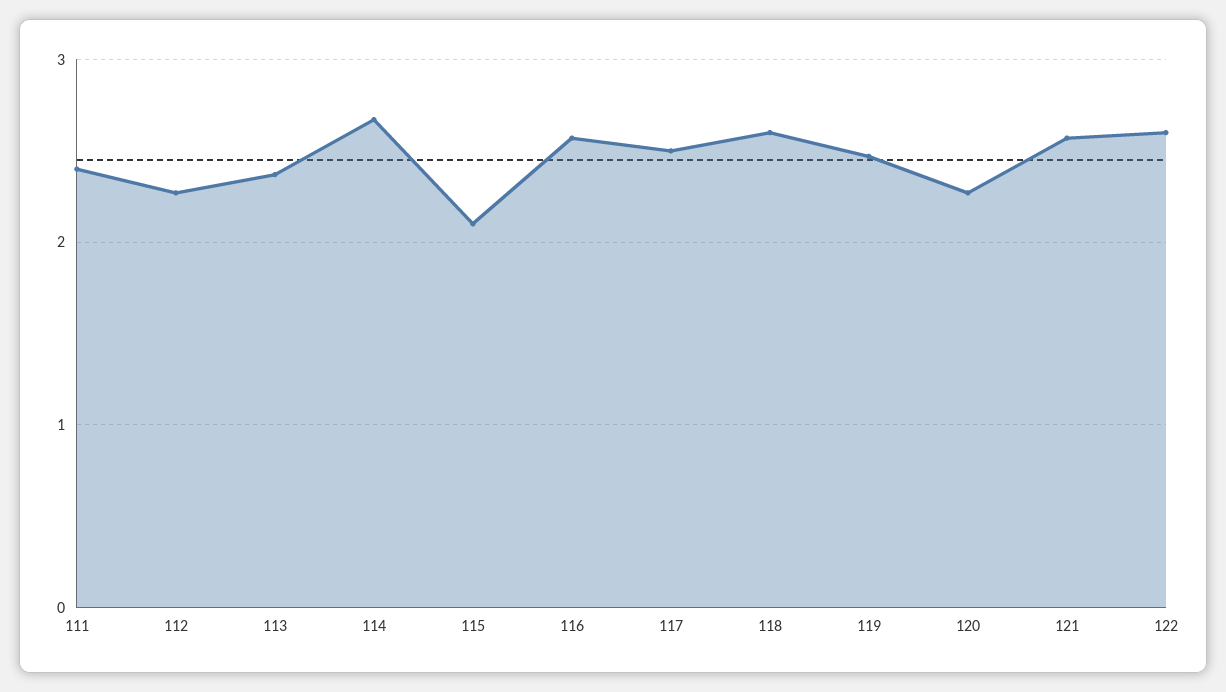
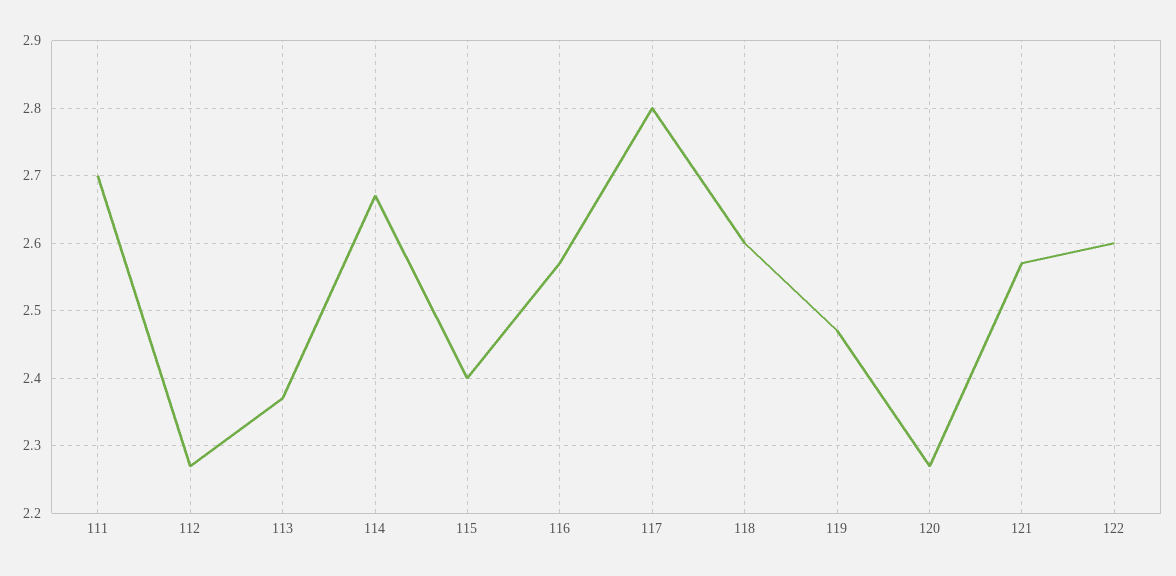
111: 2.4 -> 2.7
115: 2.1 -> 2.4
117: 2.5 -> 2.8

